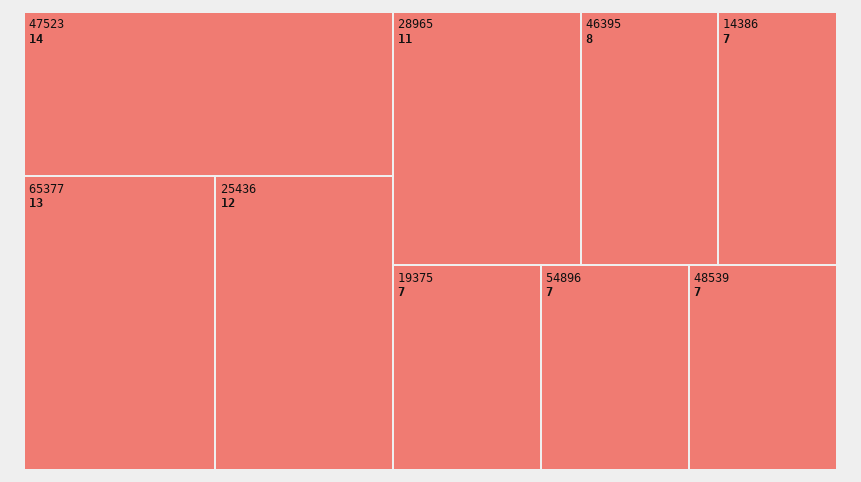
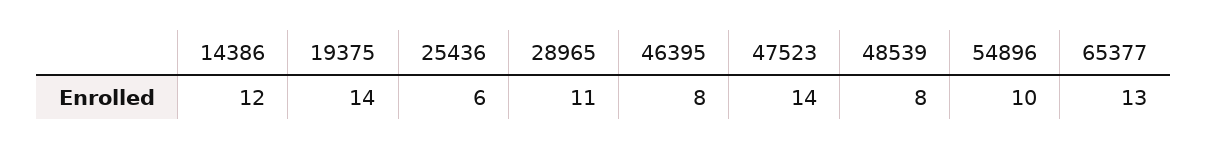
25436: 12 -> 6
14386: 7 -> 12
19375: 7 -> 14
54896: 7 -> 10
48539: 7 -> 8

